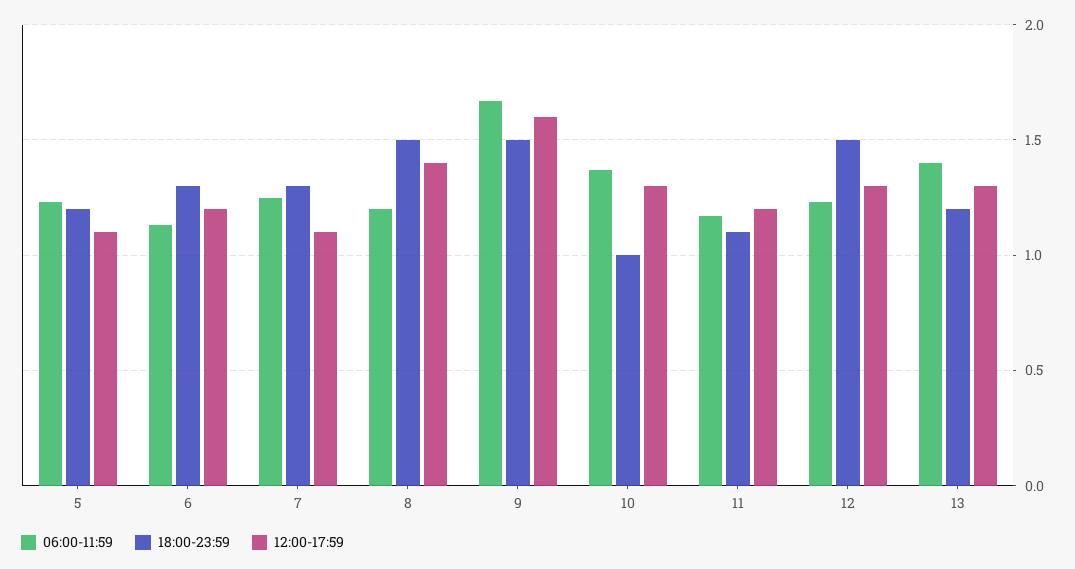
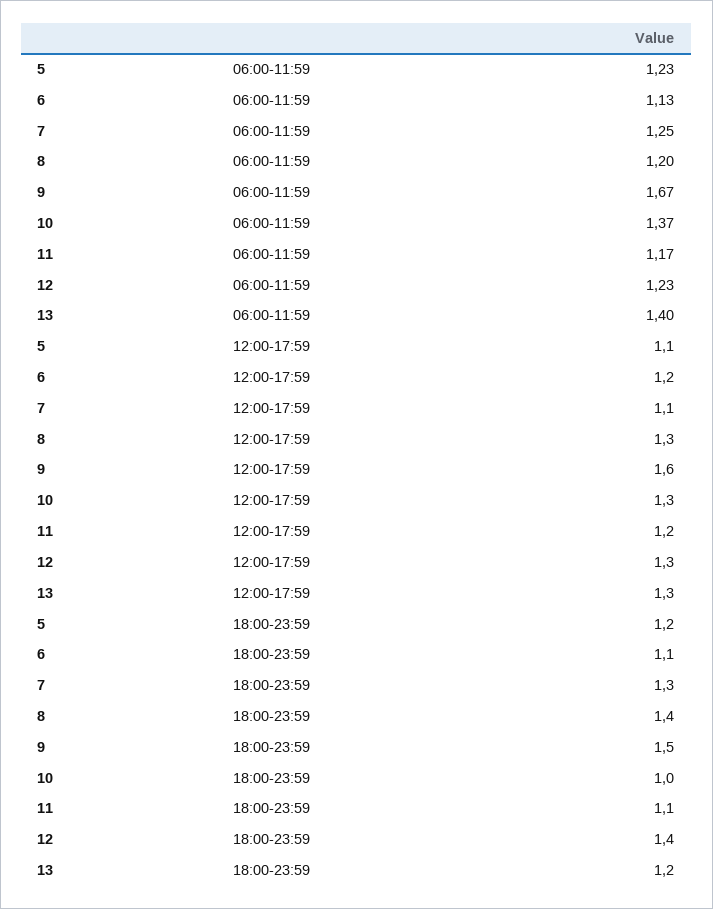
18:00-23:59, 6: 1.3 -> 1.1
18:00-23:59, 8: 1.5 -> 1.4
12:00-17:59, 8: 1.4 -> 1.3
18:00-23:59, 12: 1.5 -> 1.4

